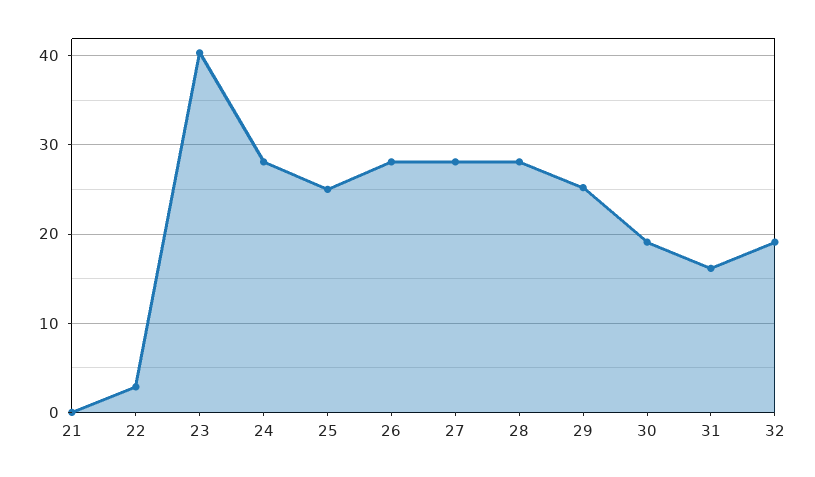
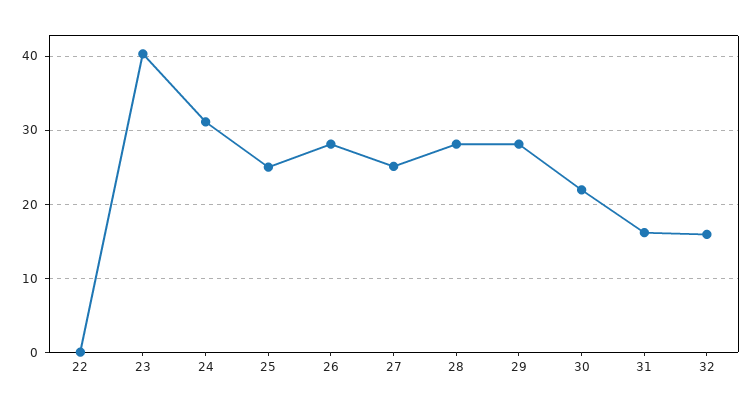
21: 0 -> none
22: 3 -> 0
24: 28 -> 31
27: 28 -> 25
29: 25 -> 28
30: 19 -> 22
32: 19 -> 16

